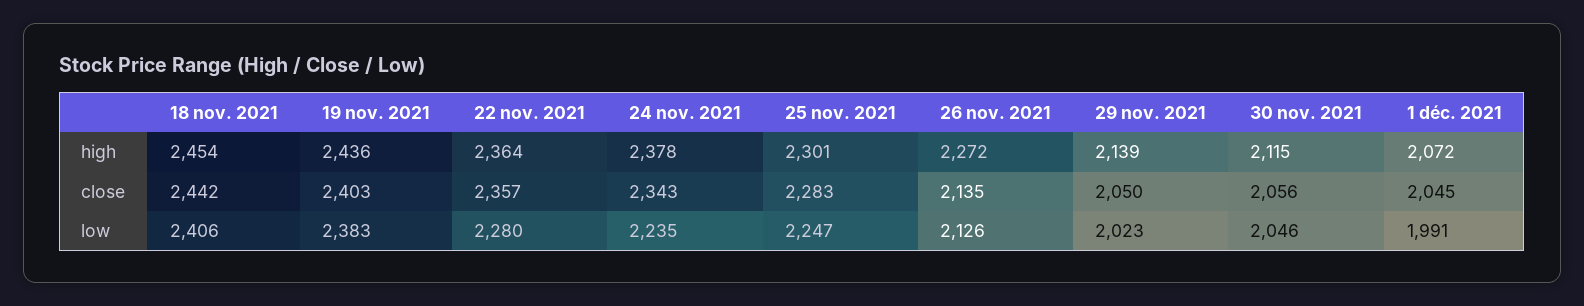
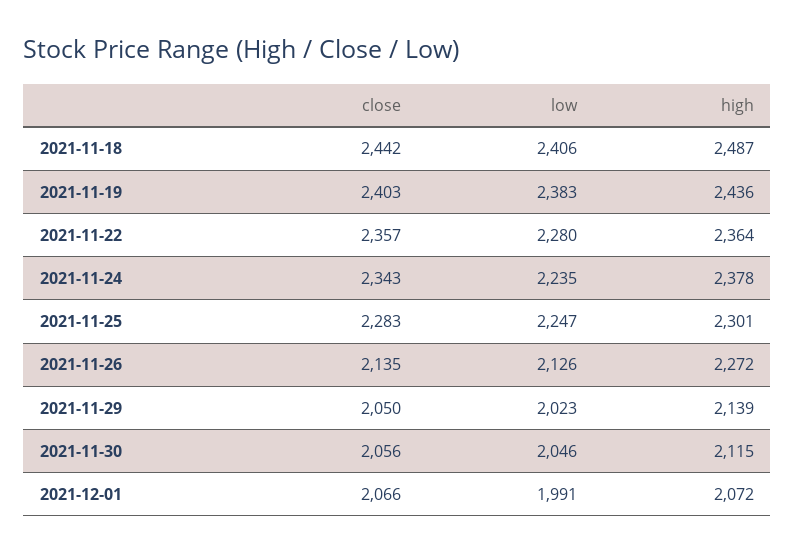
18 nov. 2021, high: 2454 -> 2487
1 déc. 2021, close: 2045 -> 2066

